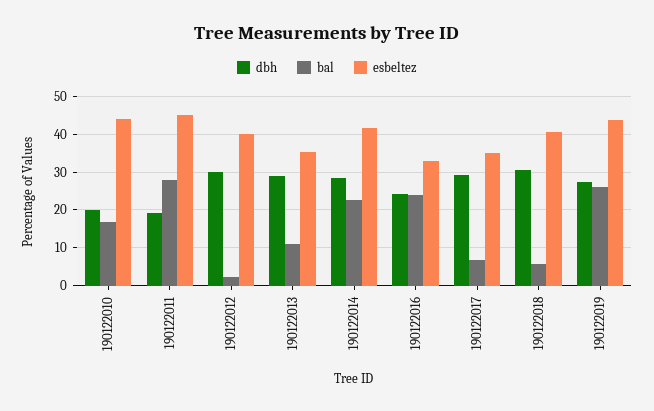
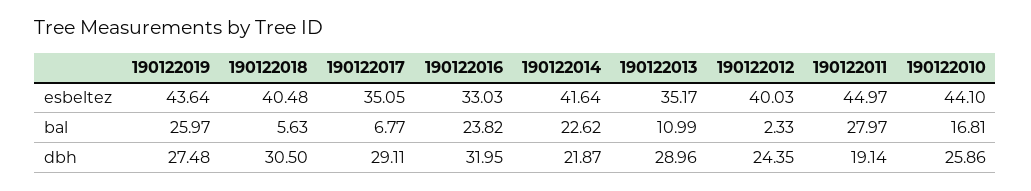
dbh, 190122010: 20 -> 25.86
dbh, 190122012: 30 -> 24.35
dbh, 190122014: 28 -> 21.87
dbh, 190122016: 24 -> 31.95

